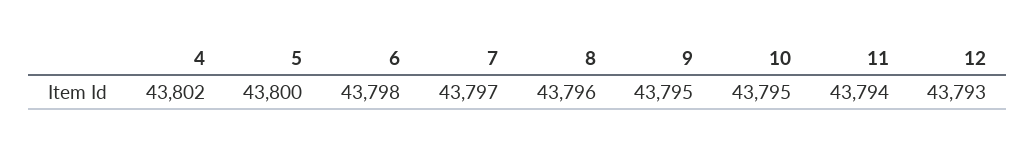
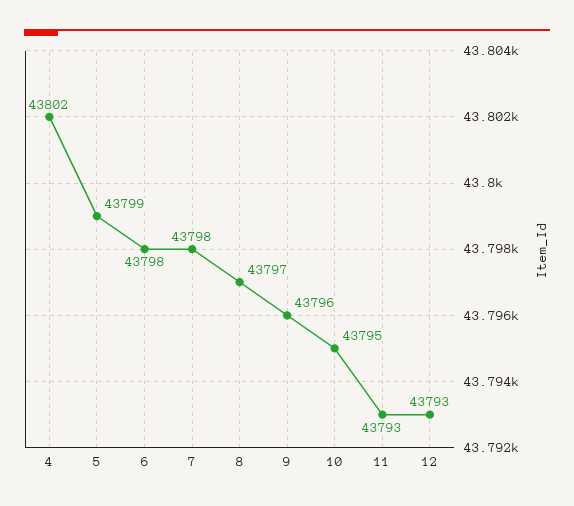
5: 43800 -> 43799
7: 43797 -> 43798
8: 43796 -> 43797
9: 43795 -> 43796
11: 43794 -> 43793

